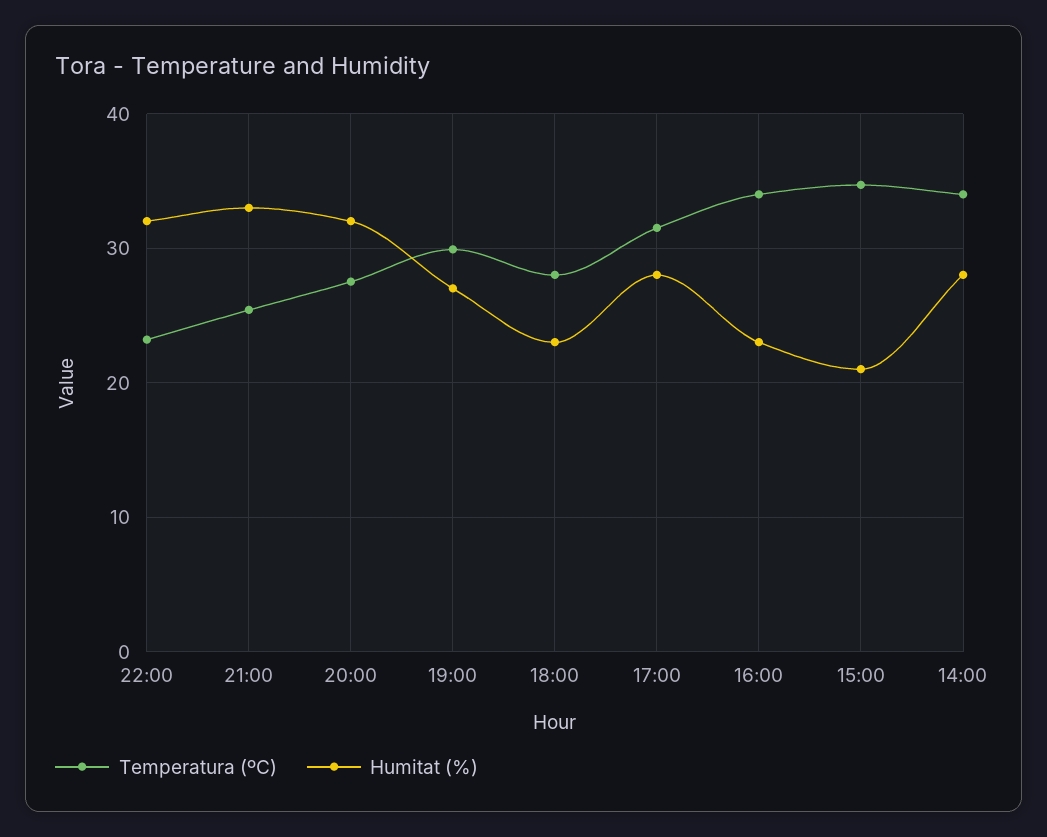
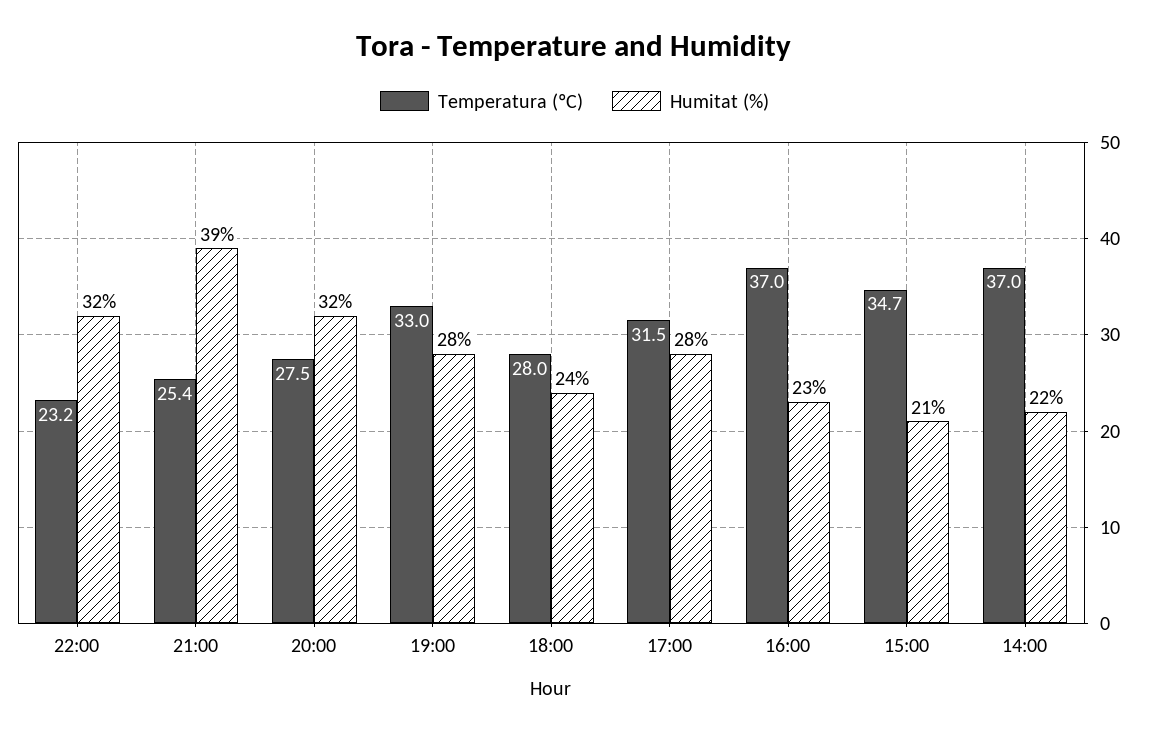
Humitat (%), 21:00: 33 -> 39
Temperatura (ºC), 19:00: 30 -> 33
Humitat (%), 19:00: 27 -> 28
Humitat (%), 18:00: 23 -> 24
Temperatura (ºC), 16:00: 34 -> 37
Temperatura (ºC), 14:00: 34 -> 37
Humitat (%), 14:00: 28 -> 22

